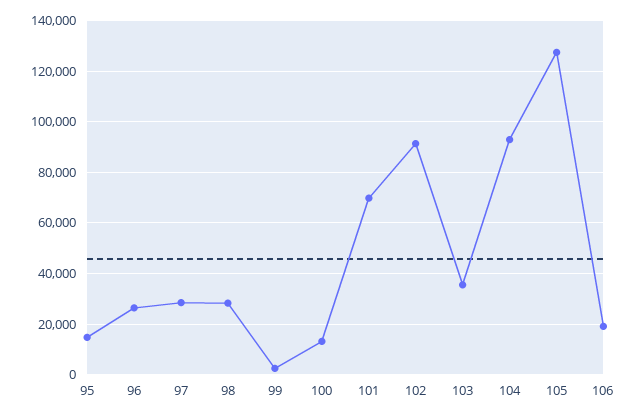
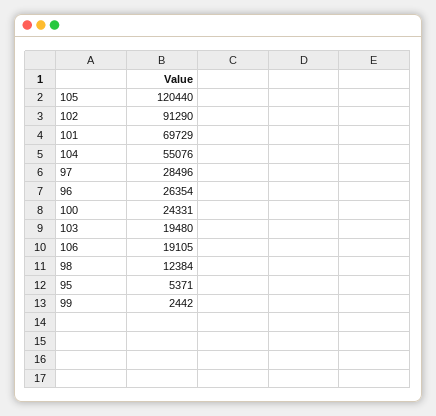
95: 15000 -> 5371
98: 27500 -> 12384
100: 12500 -> 24331
103: 35000 -> 19480
104: 92500 -> 55076
105: 127500 -> 120440

